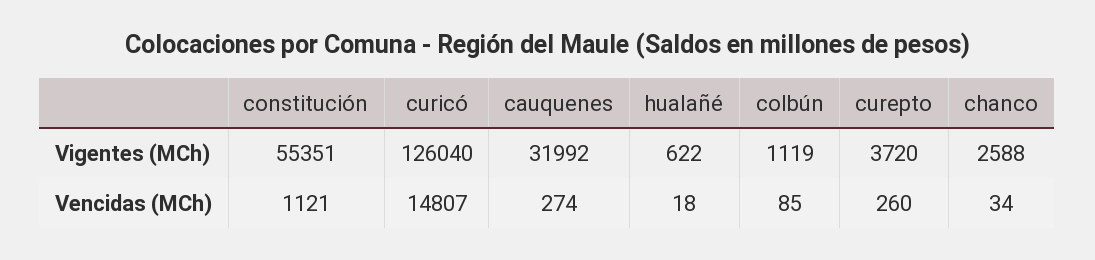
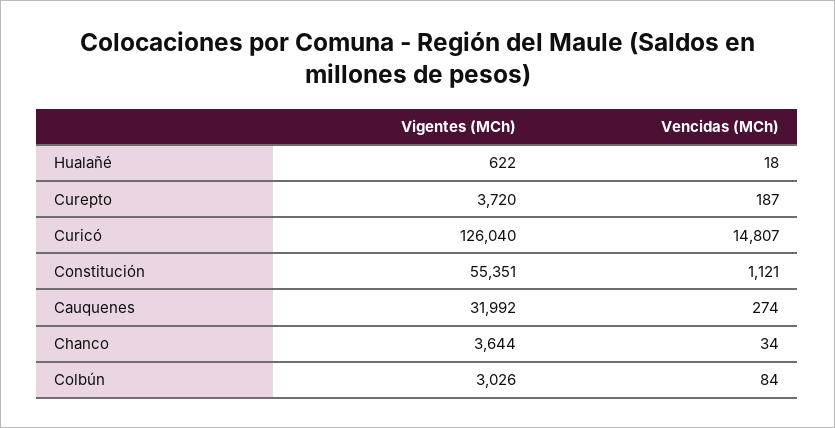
colbún, Vigentes (MCh): 1119 -> 3026
chanco, Vigentes (MCh): 2588 -> 3644
colbún, Vencidas (MCh): 85 -> 84
curepto, Vencidas (MCh): 260 -> 187

